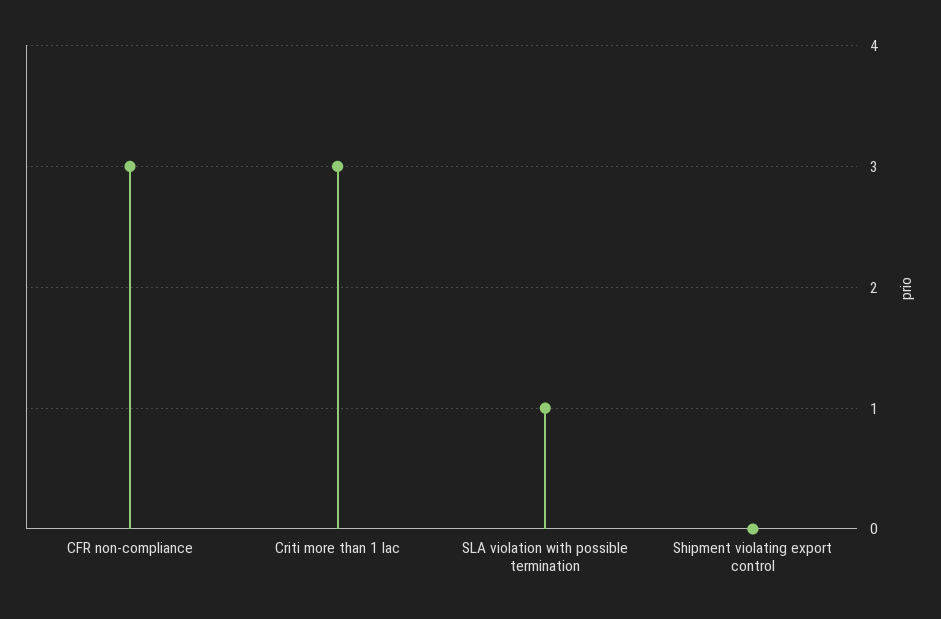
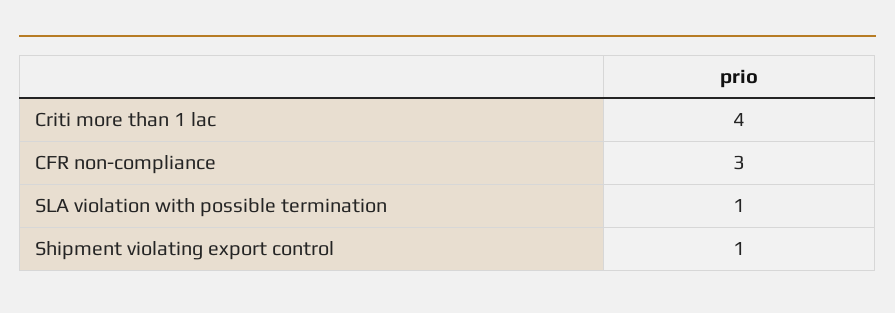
Criti more than 1 lac: 3 -> 4
Shipment violating export control: 0 -> 1

